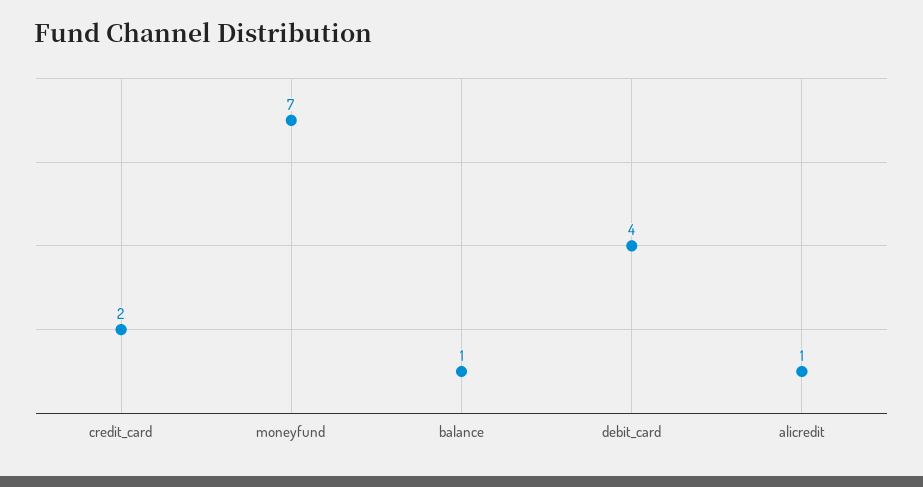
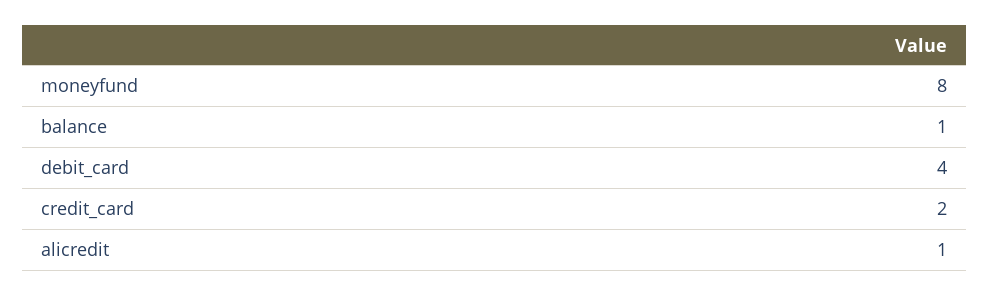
moneyfund: 7 -> 8

